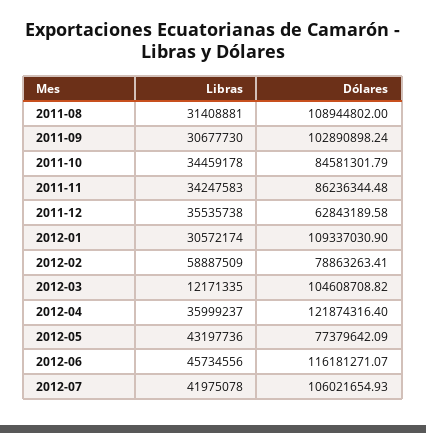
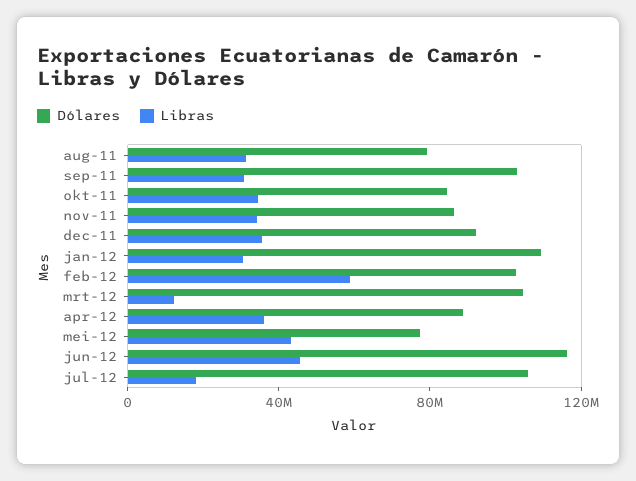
Dólares, 2011-08: 108944802 -> 80000000
Dólares, 2011-12: 62843189.58 -> 90000000
Dólares, 2012-02: 78863263.41 -> 100000000
Dólares, 2012-04: 121874316.4 -> 90000000
Libras, 2012-07: 41975078 -> 20000000

